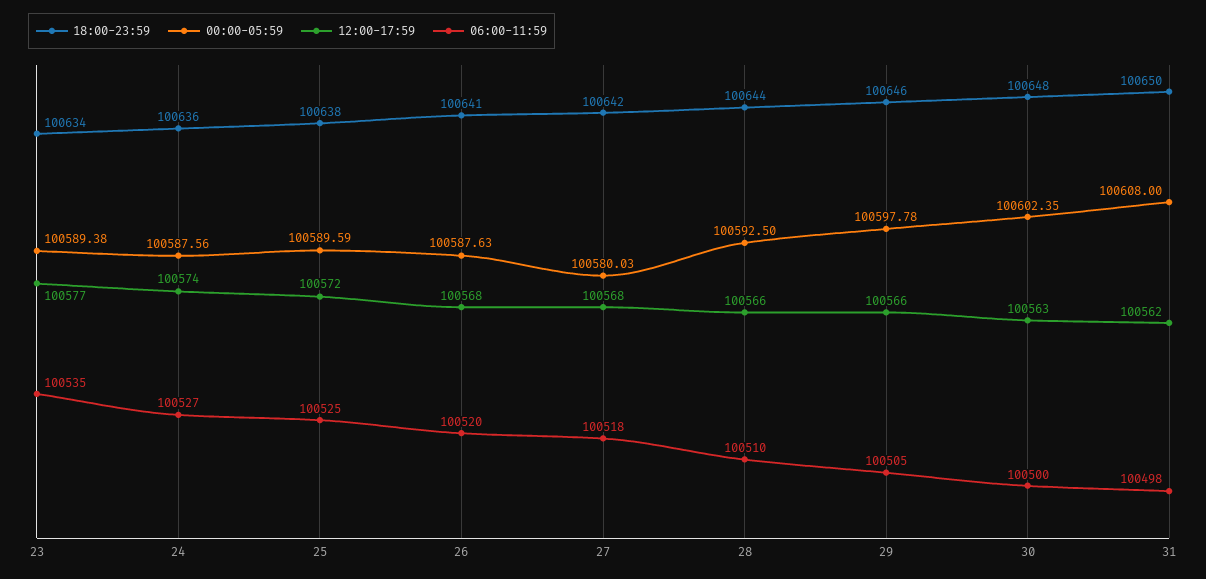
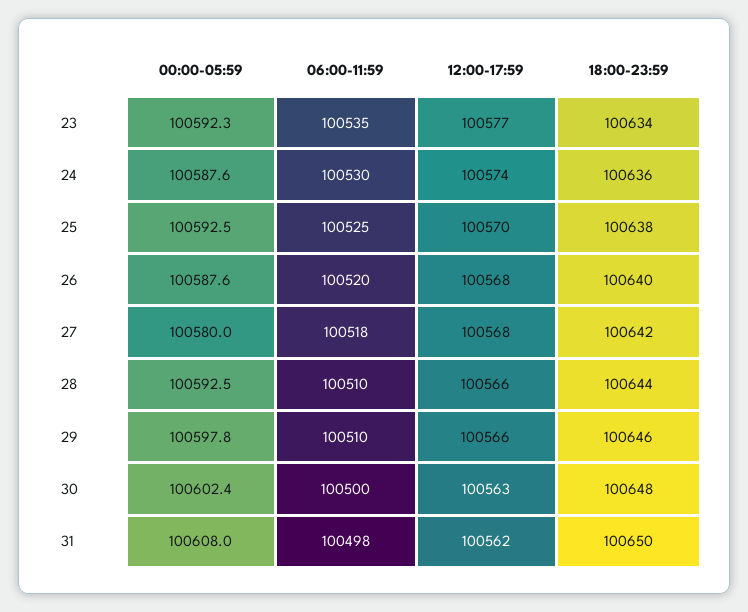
00:00-05:59, 23: 100589.38 -> 100592.3
06:00-11:59, 24: 100527 -> 100530
00:00-05:59, 25: 100589.59 -> 100592.5
12:00-17:59, 25: 100572 -> 100570
18:00-23:59, 26: 100641 -> 100640
06:00-11:59, 29: 100505 -> 100510

